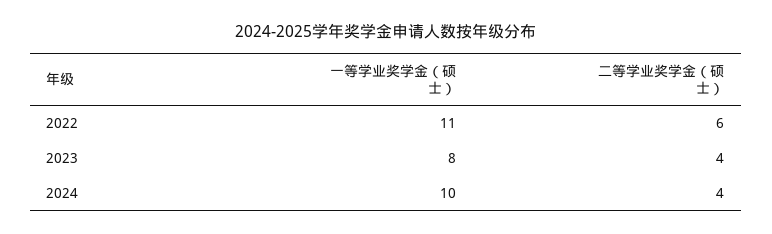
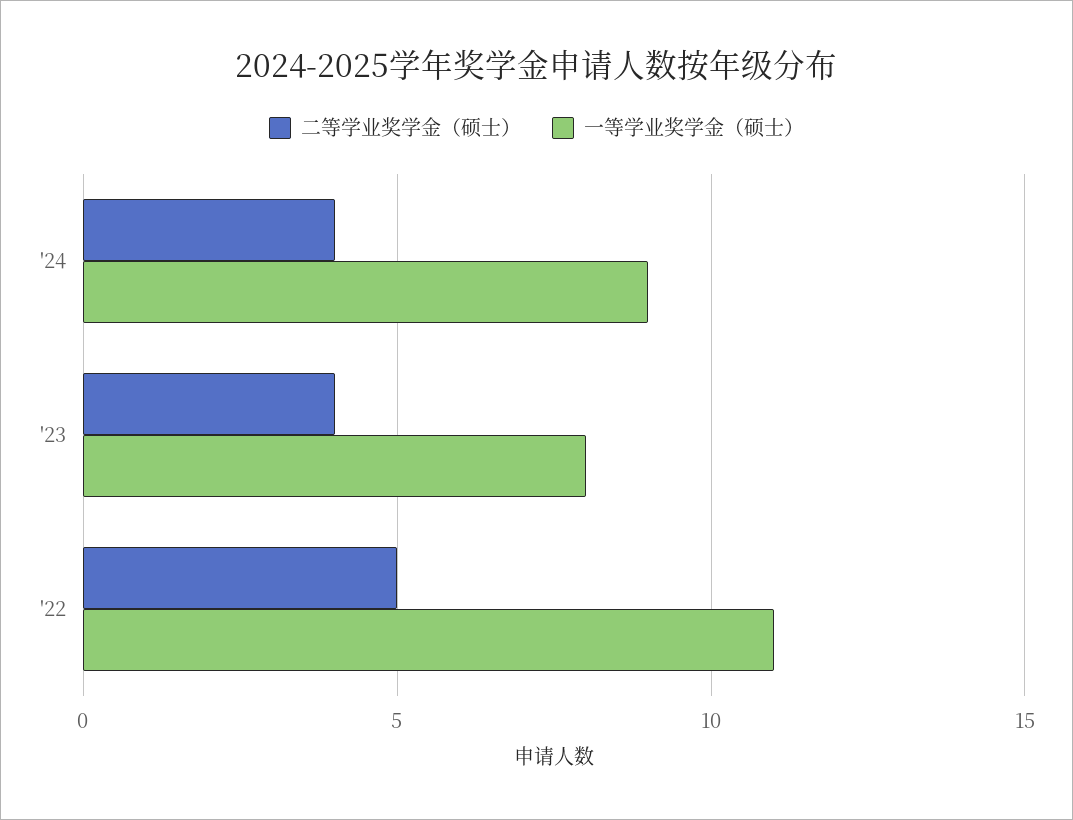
二等学业奖学金（硕士）, 2022: 6 -> 5
一等学业奖学金（硕士）, 2024: 10 -> 9

